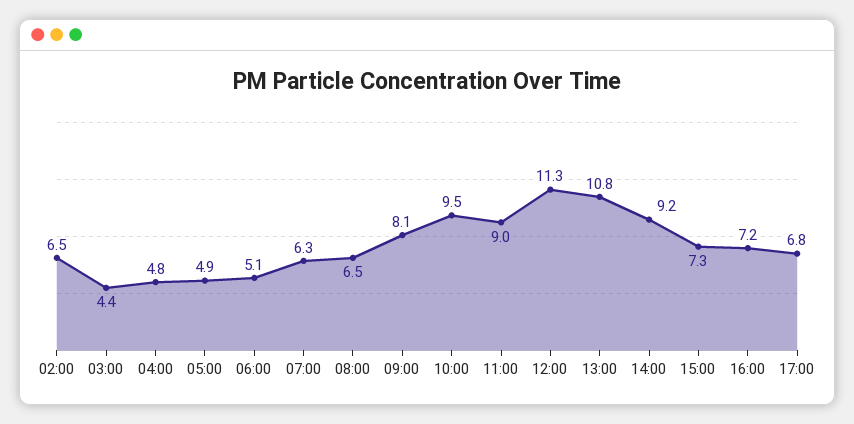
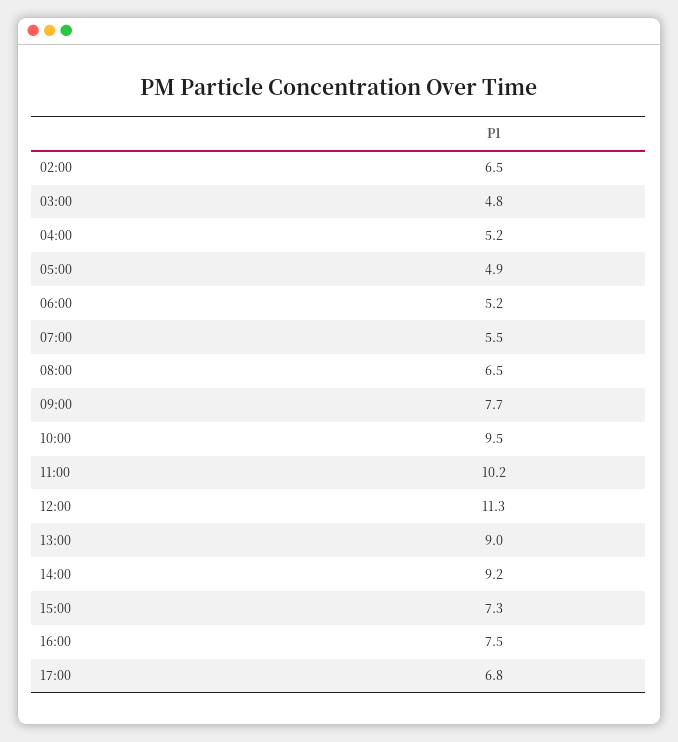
03:00: 4.4 -> 4.8
04:00: 4.8 -> 5.2
06:00: 5.1 -> 5.2
07:00: 6.3 -> 5.5
09:00: 8.1 -> 7.7
11:00: 9 -> 10.2
13:00: 10.8 -> 9
16:00: 7.2 -> 7.5

